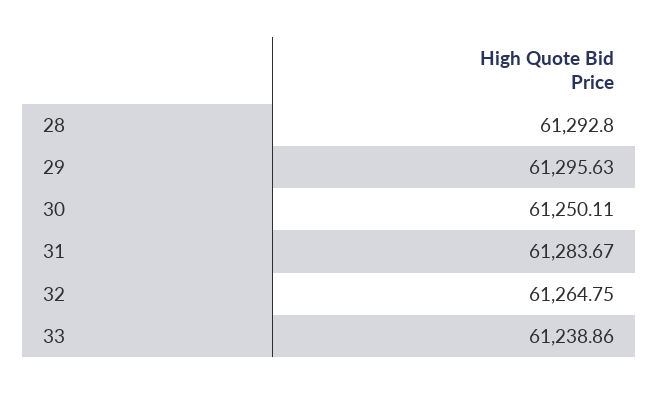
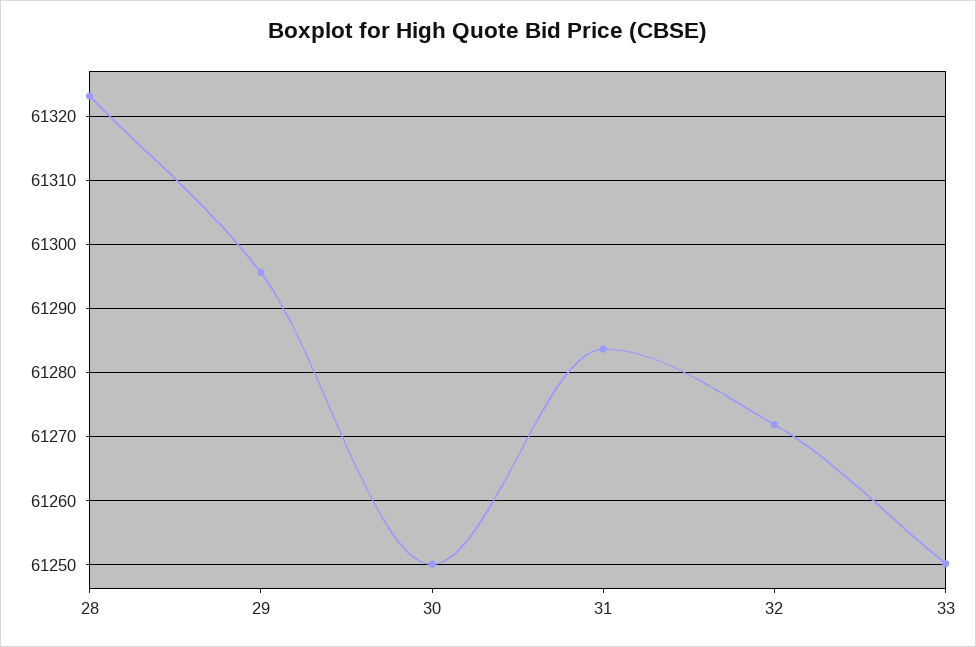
28: 61292.8 -> 61323
32: 61264.75 -> 61272
33: 61238.86 -> 61250

